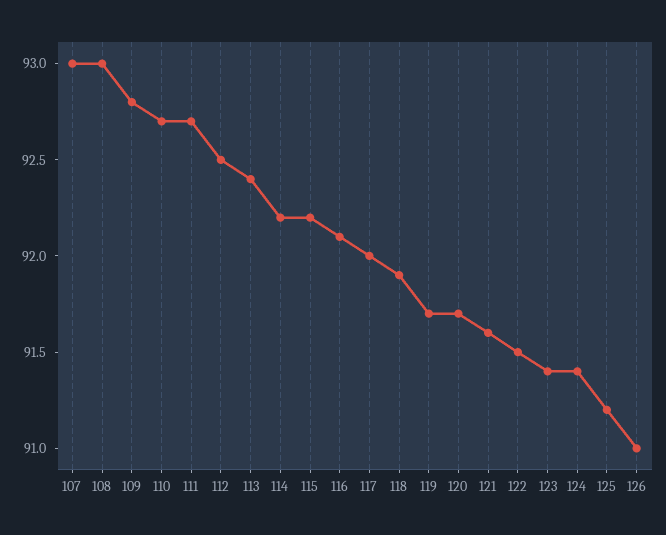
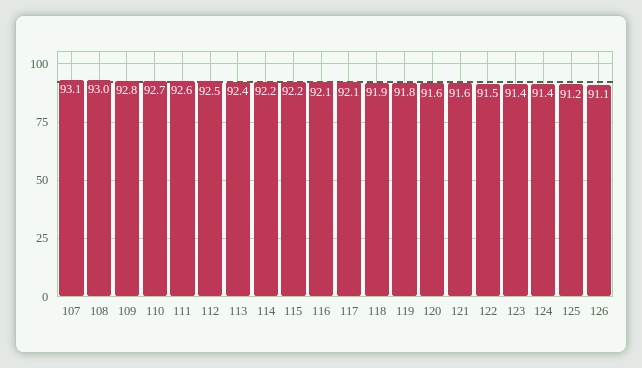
107: 93 -> 93.1
111: 92.7 -> 92.6
117: 92 -> 92.1
119: 91.7 -> 91.8
120: 91.7 -> 91.6
126: 91 -> 91.1

